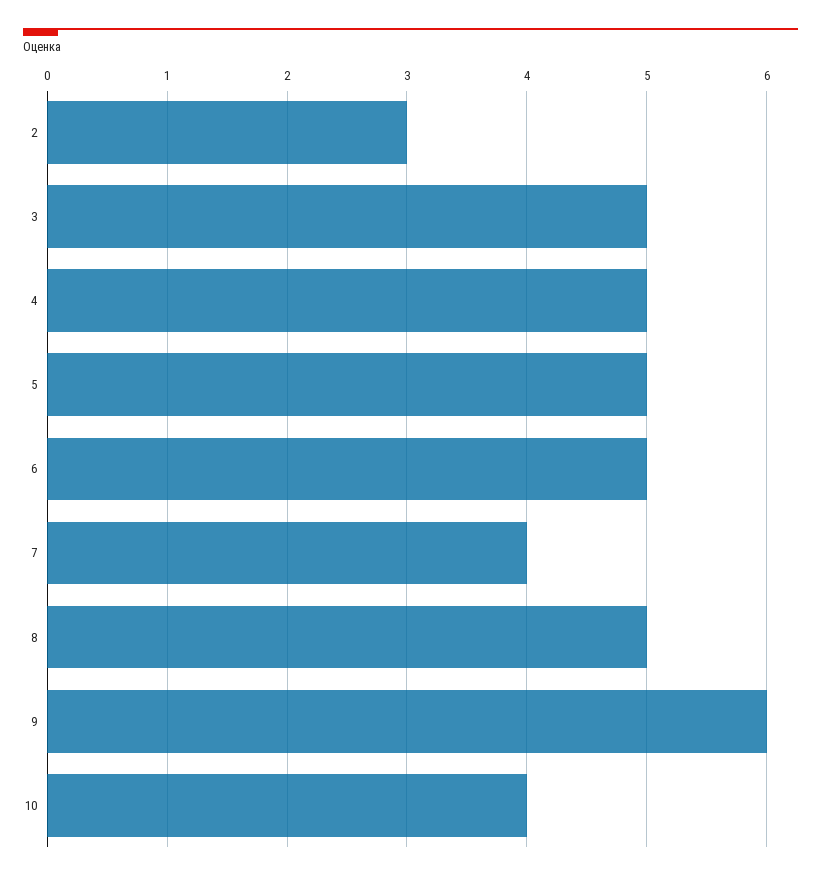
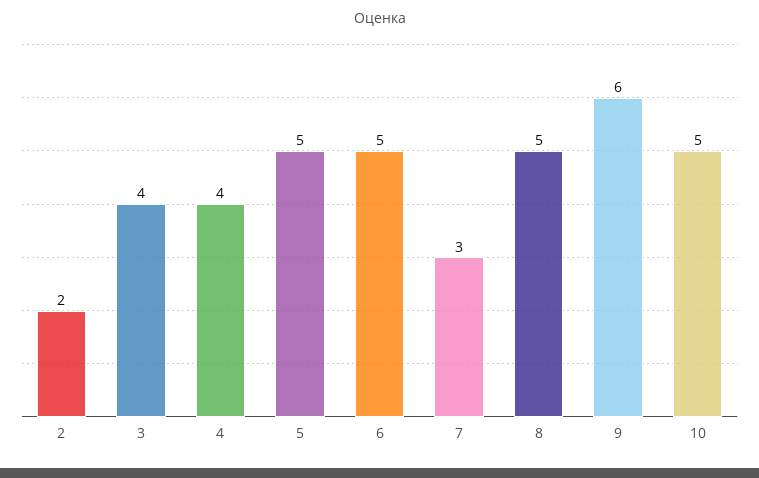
2: 3 -> 2
3: 5 -> 4
4: 5 -> 4
7: 4 -> 3
10: 4 -> 5

